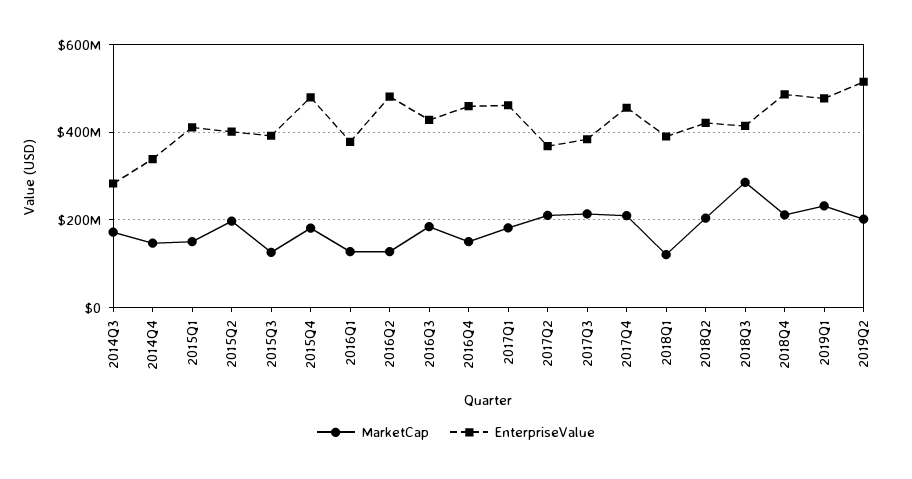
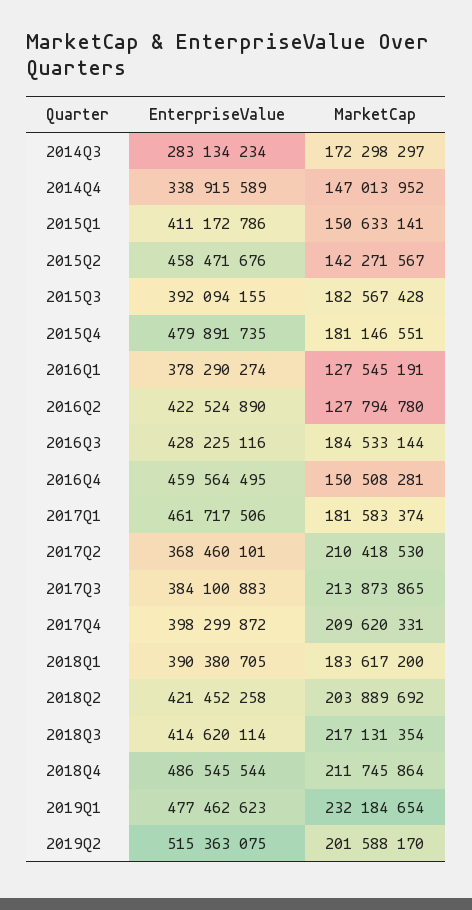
MarketCap, 2015Q2: 200000000 -> 142271567
EnterpriseValue, 2015Q2: 400000000 -> 458471676
MarketCap, 2015Q3: 120000000 -> 182567428
EnterpriseValue, 2016Q2: 480000000 -> 422524890
EnterpriseValue, 2017Q4: 460000000 -> 398299872
MarketCap, 2018Q1: 120000000 -> 183617200
MarketCap, 2018Q3: 280000000 -> 217131354

